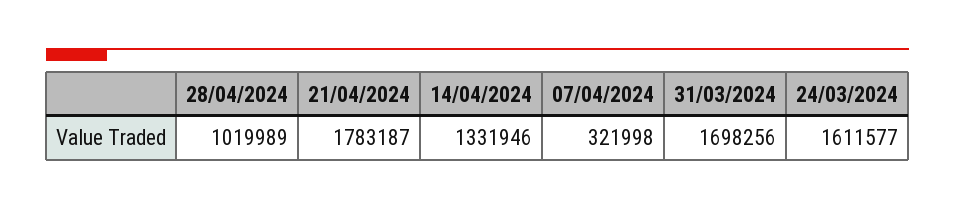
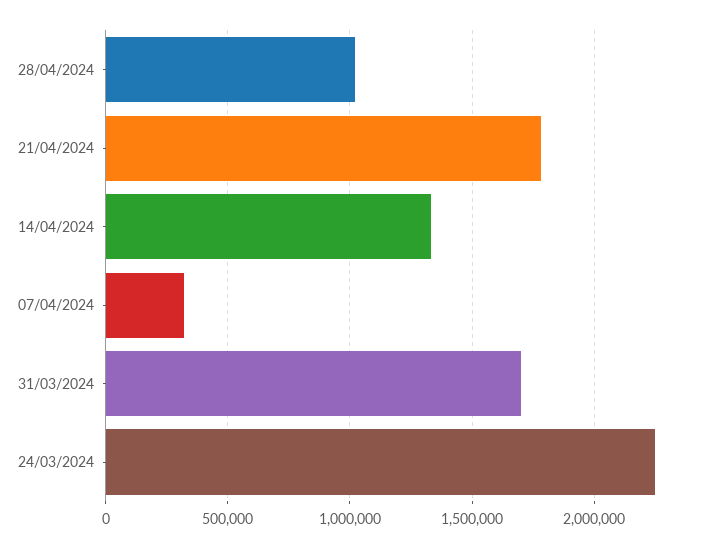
24/03/2024: 1611577 -> 2250000

